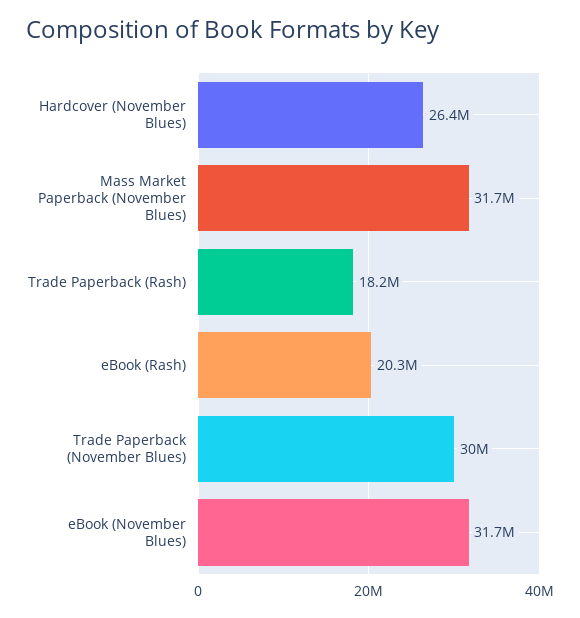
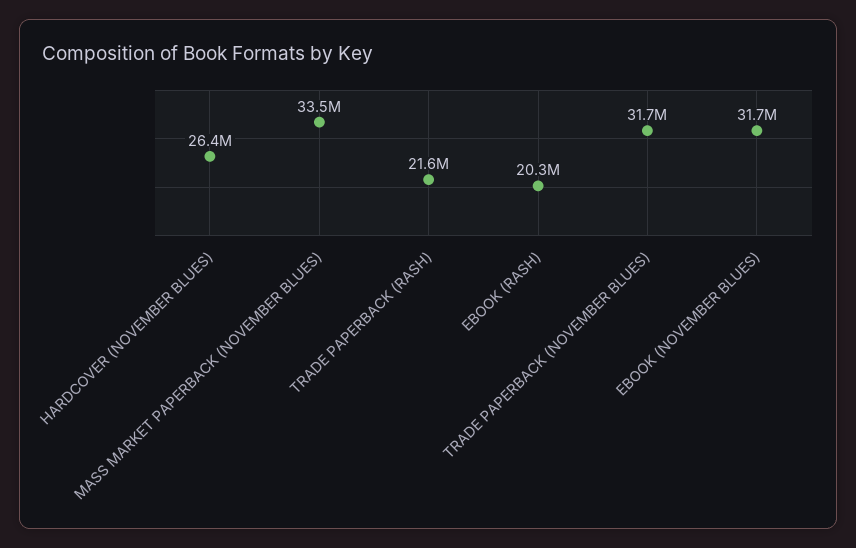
Mass Market Paperback (November Blues): 31700000 -> 33500000
Trade Paperback (Rash): 18200000 -> 21600000
Trade Paperback (November Blues): 30000000 -> 31700000

